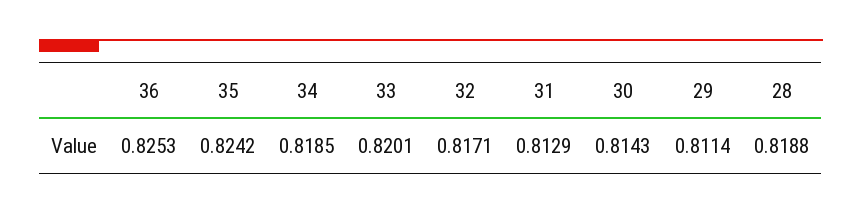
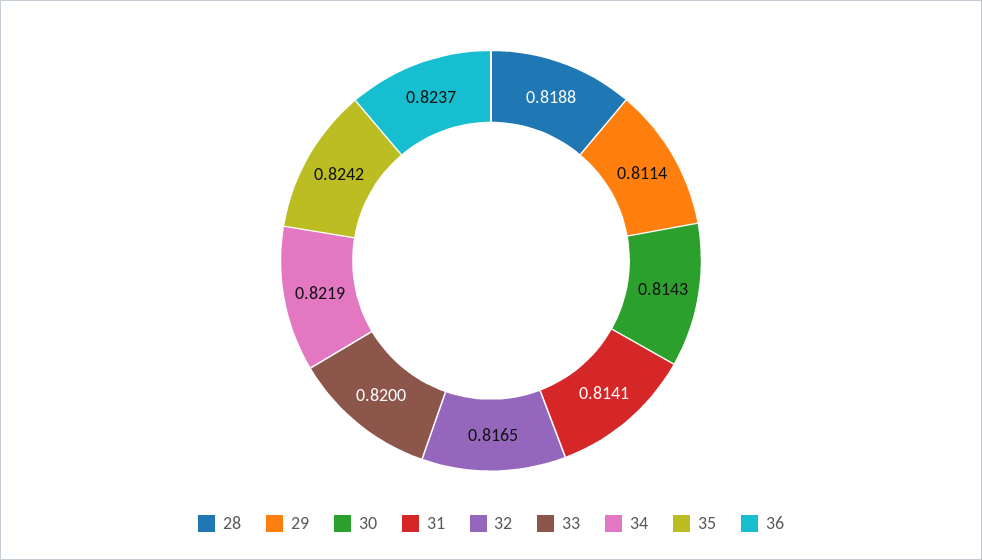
36: 0.8253 -> 0.8237
34: 0.8185 -> 0.8219
33: 0.8201 -> 0.82
32: 0.8171 -> 0.8165
31: 0.8129 -> 0.8141

